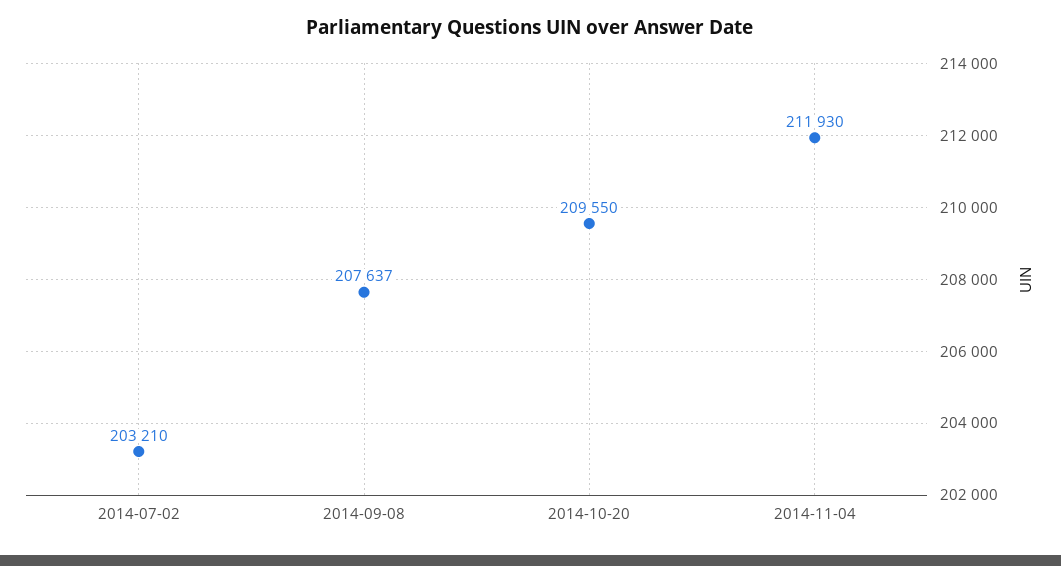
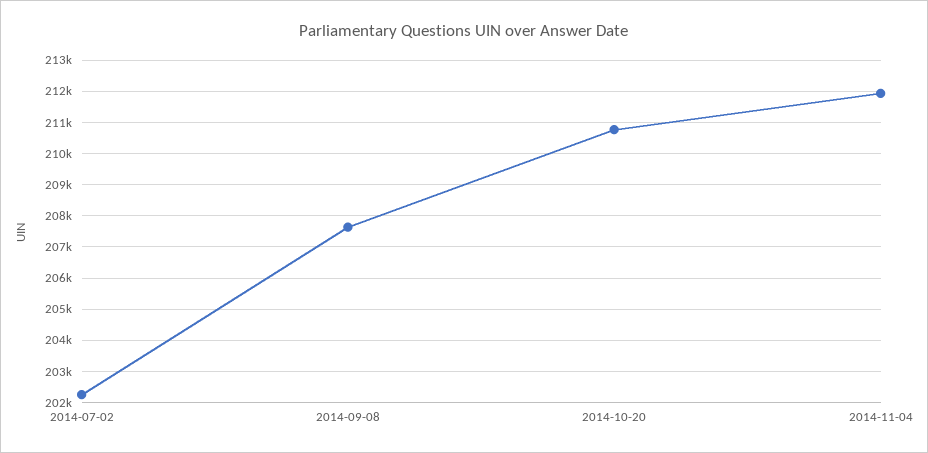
2014-07-02: 203210 -> 202200
2014-10-20: 209550 -> 210800

